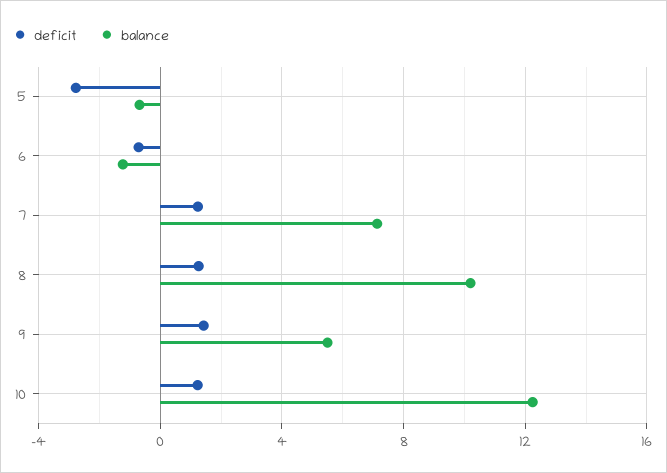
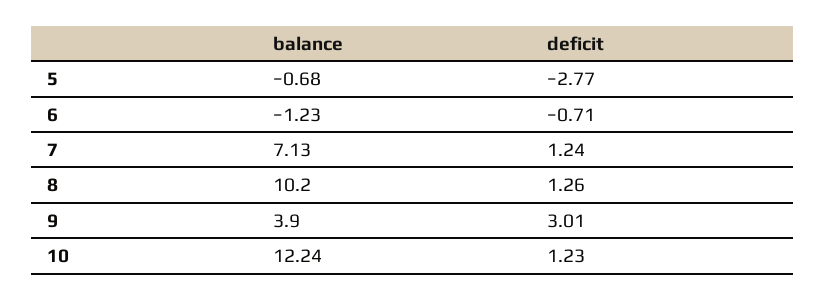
deficit, 9: 1.5 -> 3.01
balance, 9: 5.5 -> 3.9

